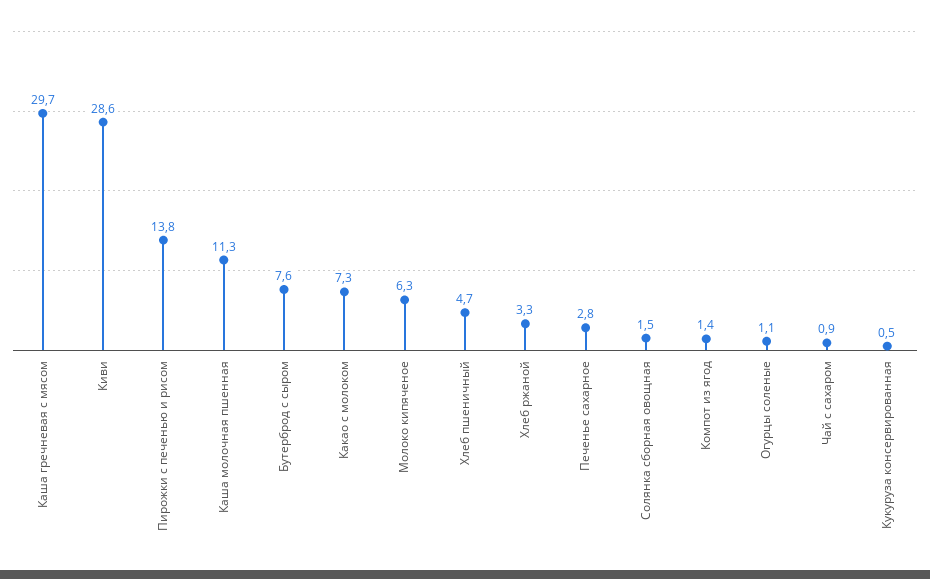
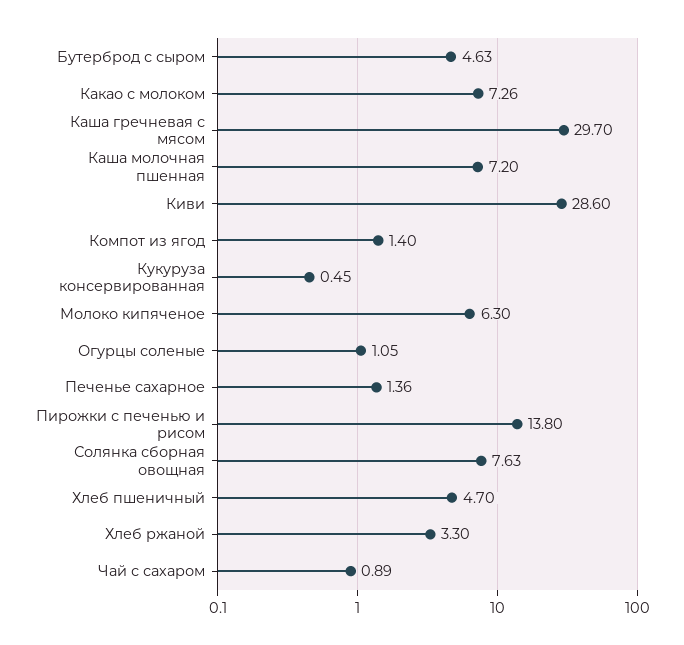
Каша молочная пшенная: 11.3 -> 7.2
Бутерброд с сыром: 7.6 -> 4.63
Печенье сахарное: 2.8 -> 1.36
Солянка сборная овощная: 1.5 -> 7.63

